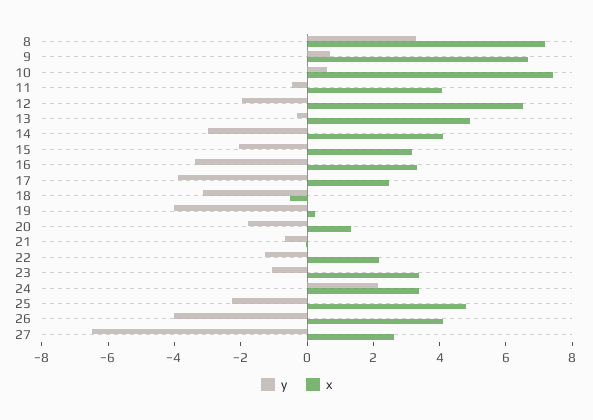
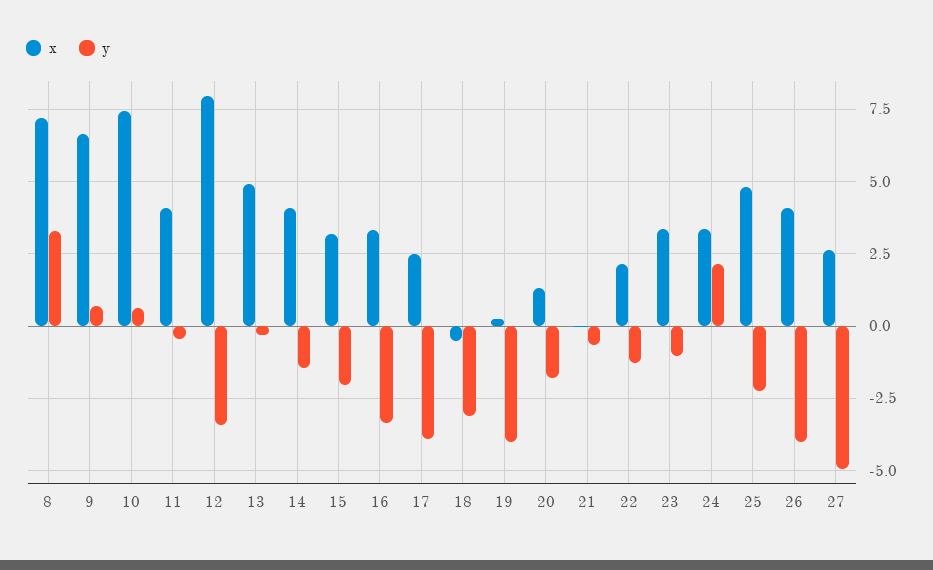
y, 12: -2 -> -3.5
x, 12: 6.5 -> 8
y, 14: -3 -> -1.5
y, 27: -6.5 -> -5

